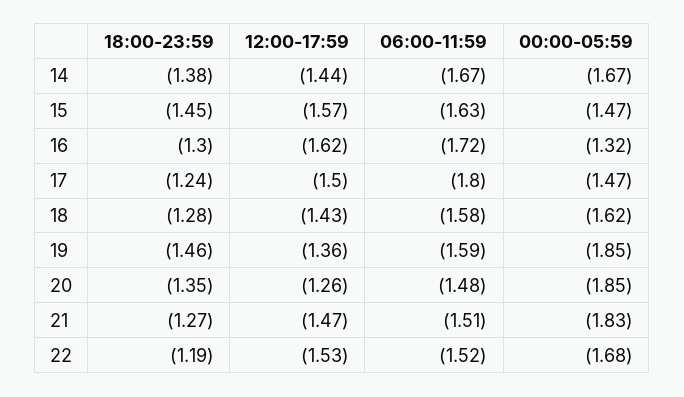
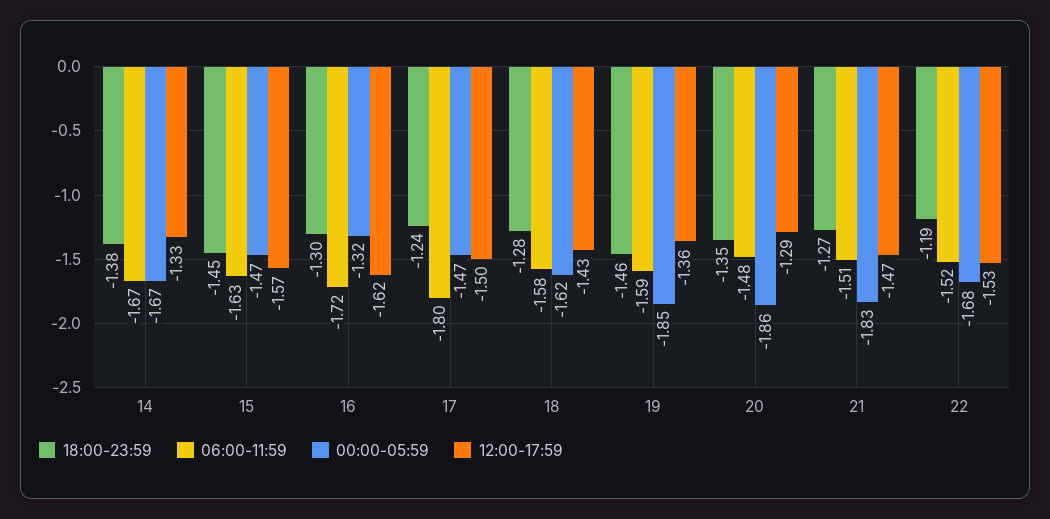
12:00-17:59, 14: -1.44 -> -1.33
12:00-17:59, 20: -1.26 -> -1.29
00:00-05:59, 20: -1.85 -> -1.86

